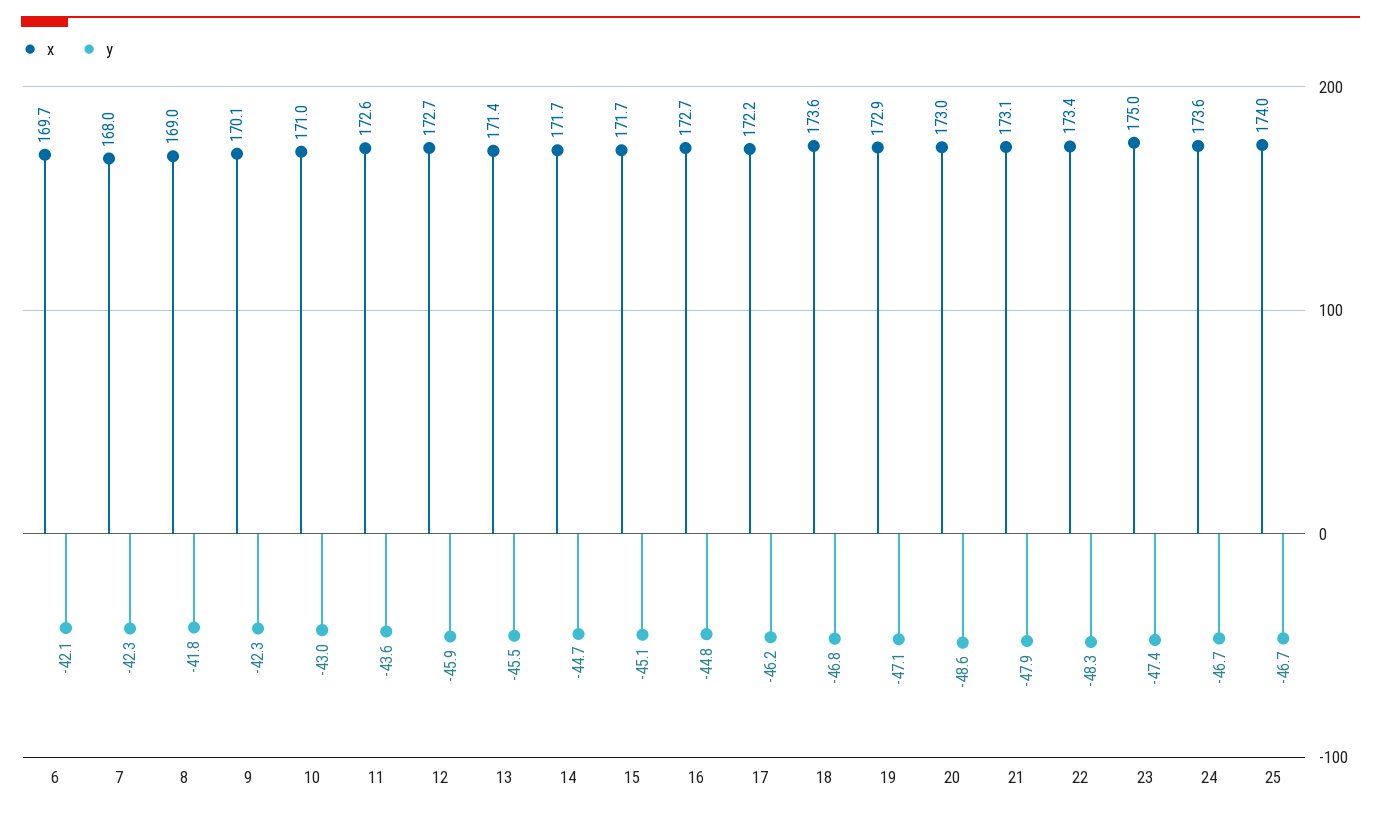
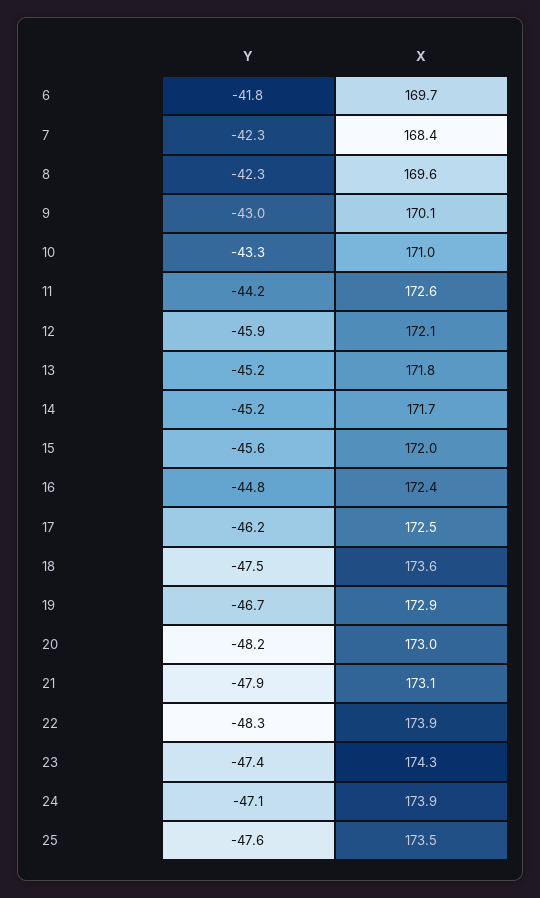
y, 6: -42.1 -> -41.8
x, 7: 168 -> 168.4
x, 8: 169 -> 169.6
y, 8: -41.8 -> -42.3
y, 9: -42.3 -> -43
y, 10: -43 -> -43.3
y, 11: -43.6 -> -44.2
x, 12: 172.7 -> 172.1
x, 13: 171.4 -> 171.8
y, 13: -45.5 -> -45.2
y, 14: -44.7 -> -45.2
x, 15: 171.7 -> 172
y, 15: -45.1 -> -45.6
x, 16: 172.7 -> 172.4
x, 17: 172.2 -> 172.5
y, 18: -46.8 -> -47.5
y, 19: -47.1 -> -46.7
y, 20: -48.6 -> -48.2
x, 22: 173.4 -> 173.9
x, 23: 175 -> 174.3
x, 24: 173.6 -> 173.9
y, 24: -46.7 -> -47.1
x, 25: 174 -> 173.5
y, 25: -46.7 -> -47.6

